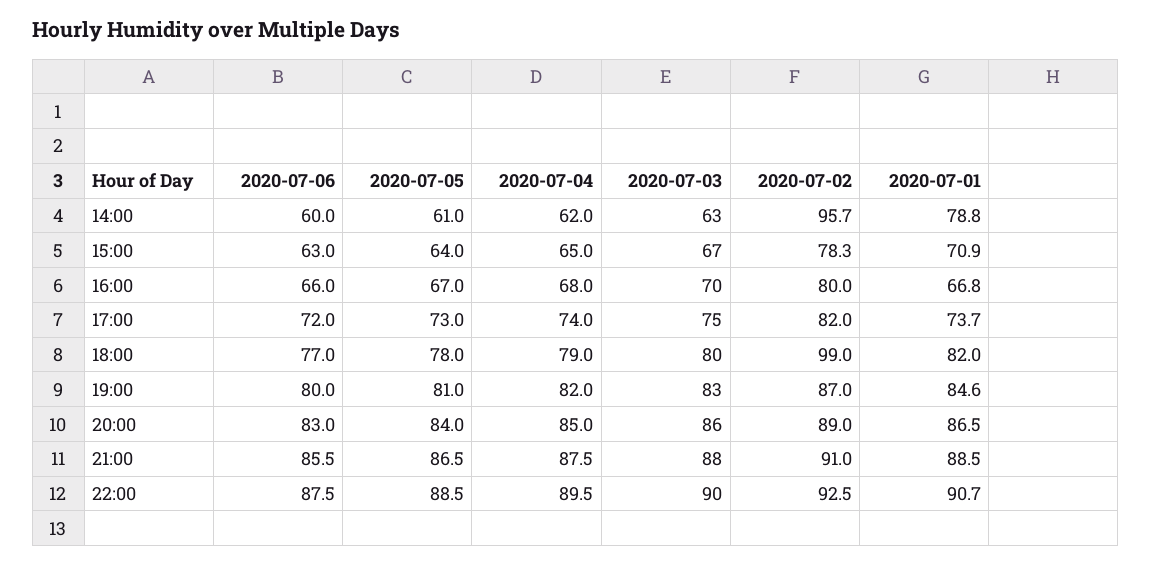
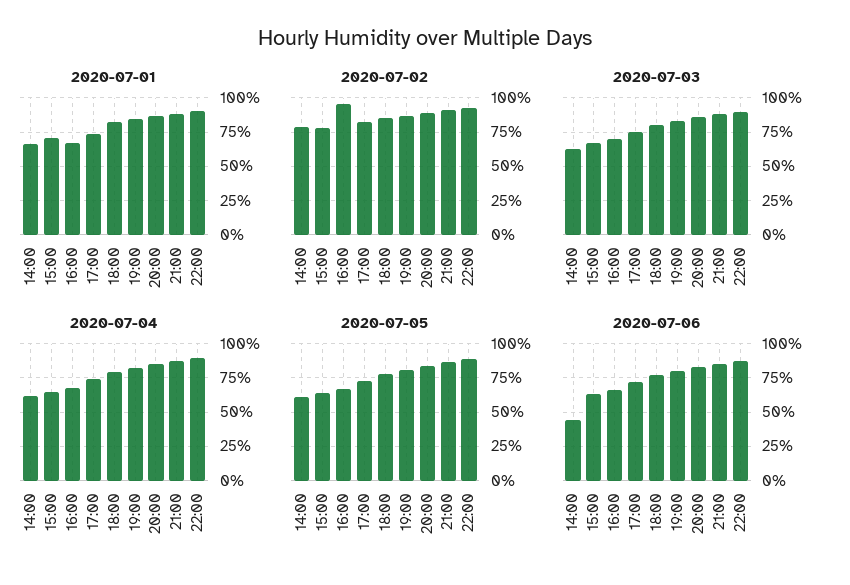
2020-07-06, 14:00: 60 -> 45
2020-07-02, 14:00: 95.7 -> 80
2020-07-01, 14:00: 78.8 -> 65
2020-07-02, 16:00: 80 -> 95
2020-07-02, 18:00: 99 -> 85

